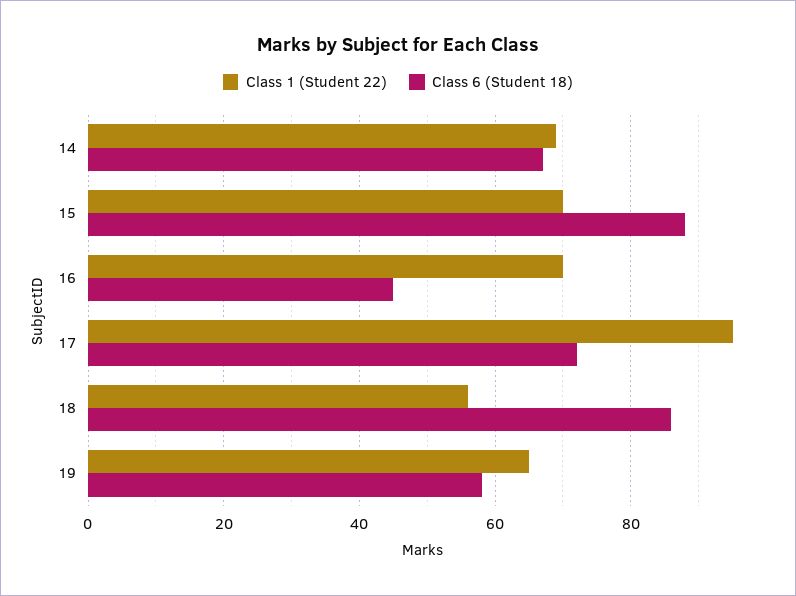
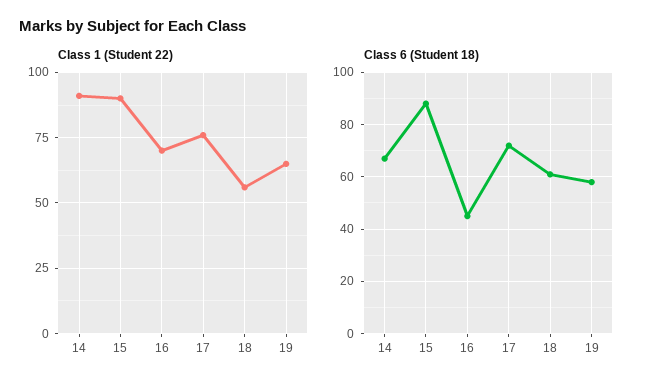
Class 1 (Student 22), 14: 70 -> 90
Class 1 (Student 22), 15: 70 -> 90
Class 1 (Student 22), 17: 95 -> 75
Class 6 (Student 18), 18: 85 -> 60

